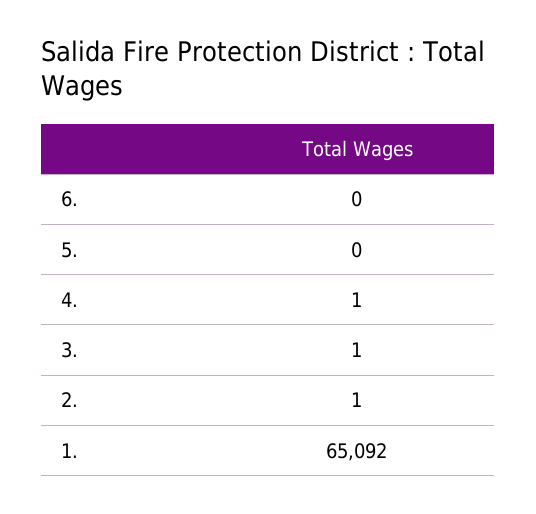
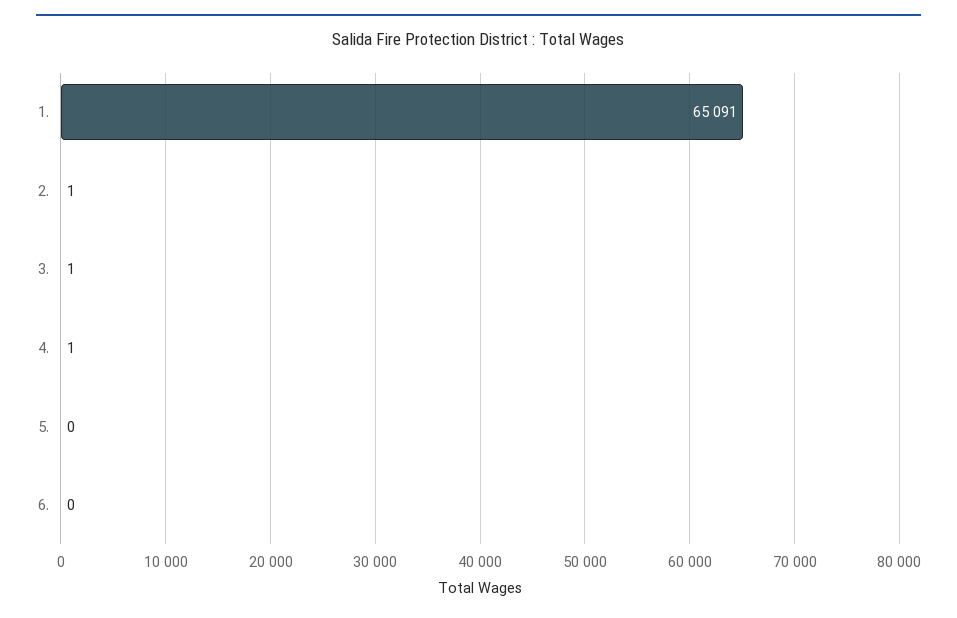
1.: 65092 -> 65091

